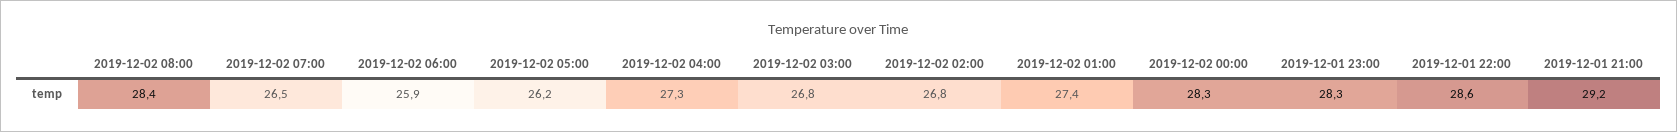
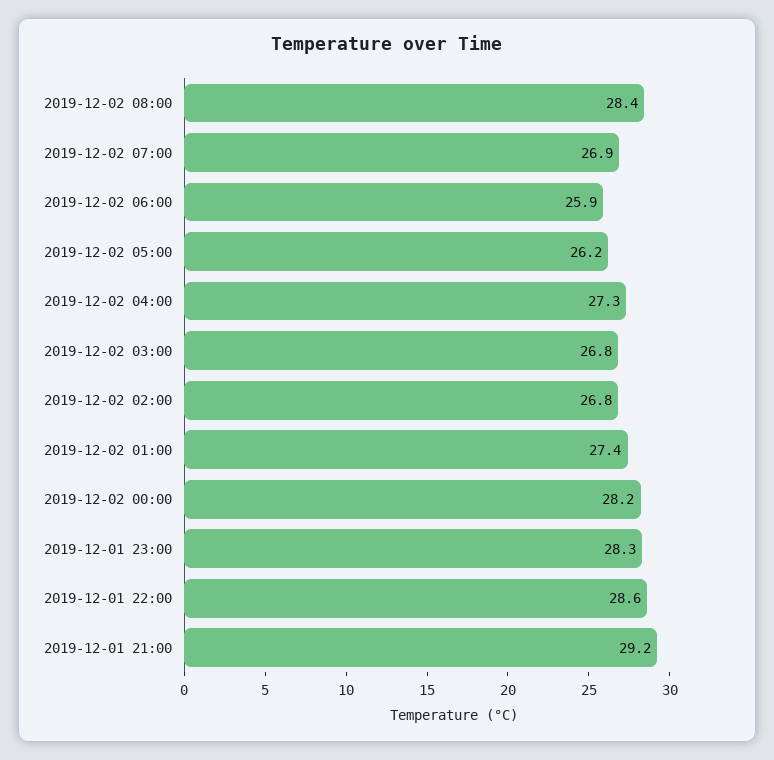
2019-12-02 07:00: 26.5 -> 26.9
2019-12-02 00:00: 28.3 -> 28.2

